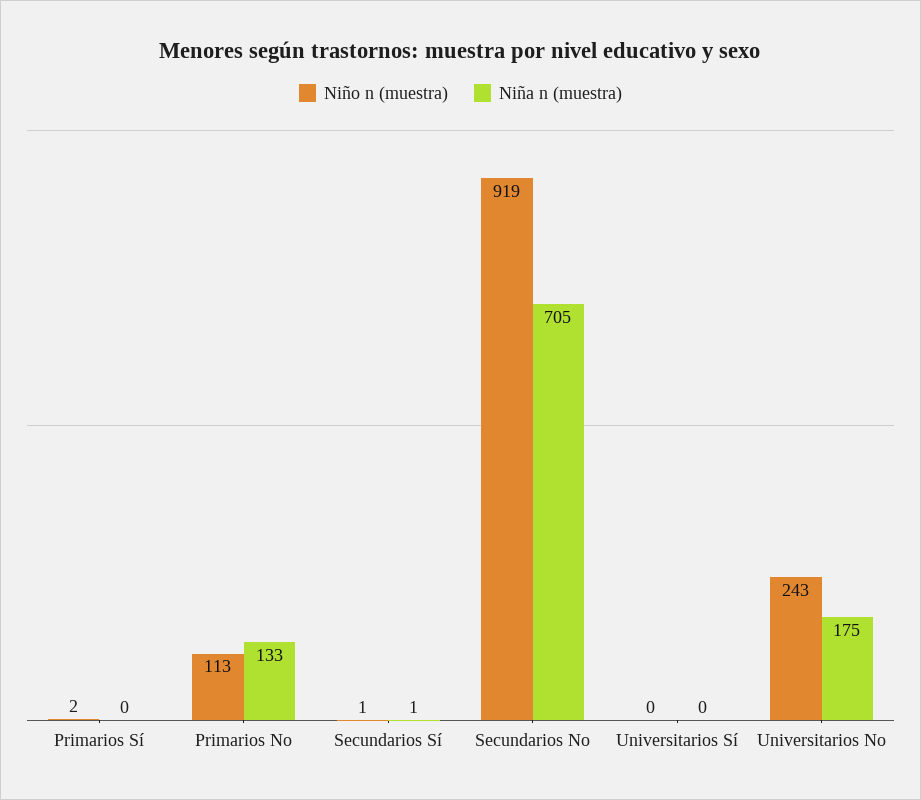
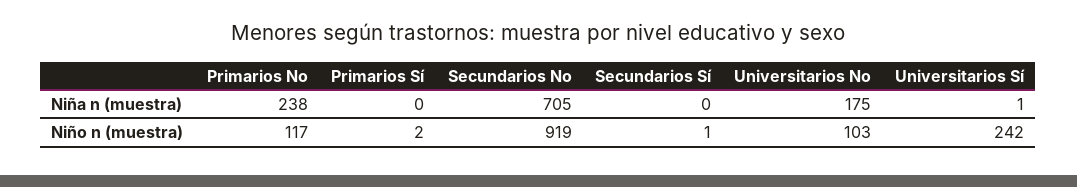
Niño n (muestra), Primarios No: 113 -> 117
Niña n (muestra), Primarios No: 133 -> 238
Niña n (muestra), Secundarios Sí: 1 -> 0
Niño n (muestra), Universitarios Sí: 0 -> 242
Niña n (muestra), Universitarios Sí: 0 -> 1
Niño n (muestra), Universitarios No: 243 -> 103

